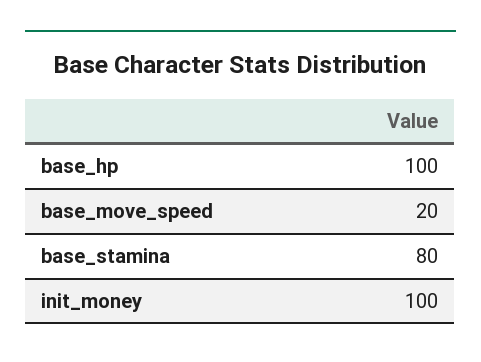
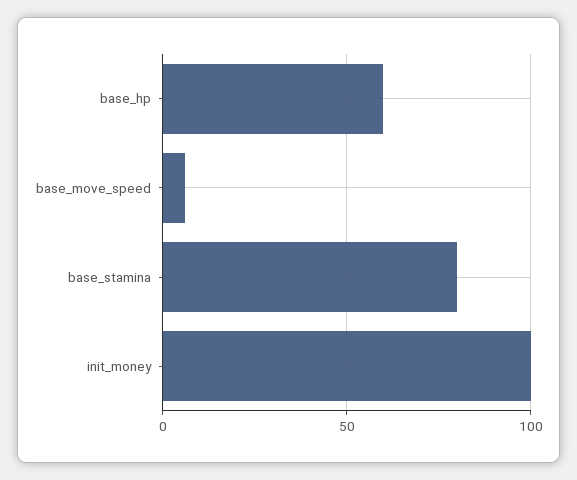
base_hp: 100 -> 60
base_move_speed: 20 -> 5

